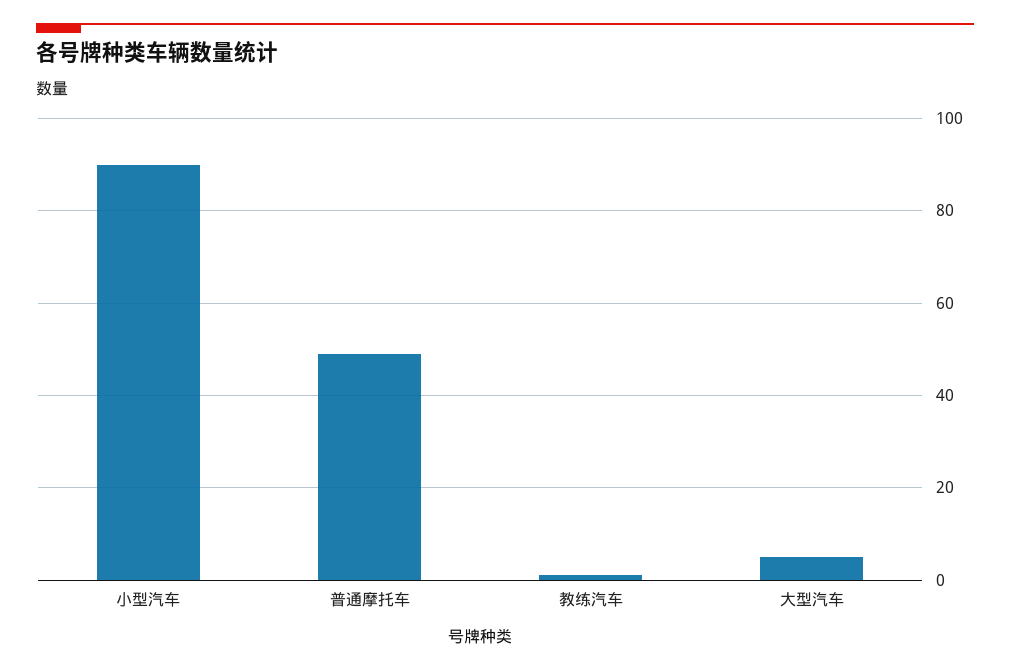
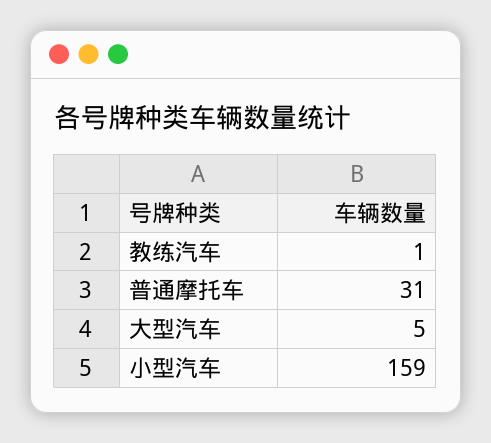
小型汽车: 90 -> 159
普通摩托车: 50 -> 31

